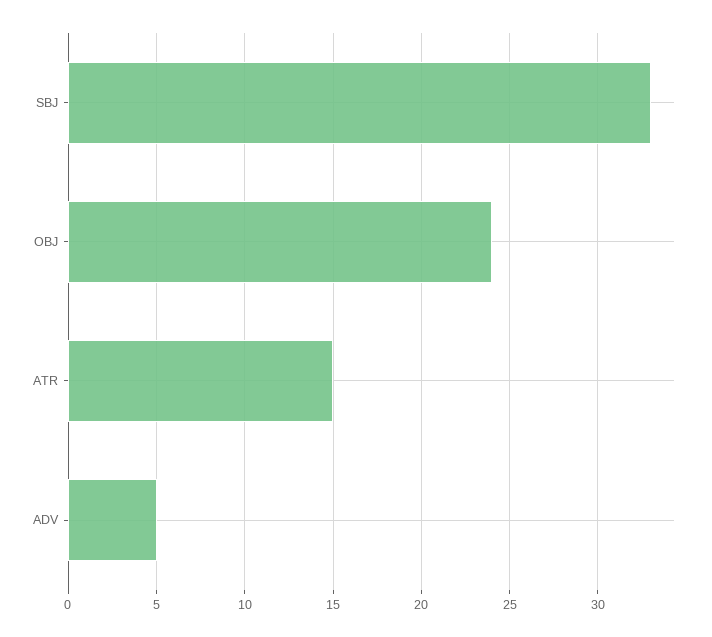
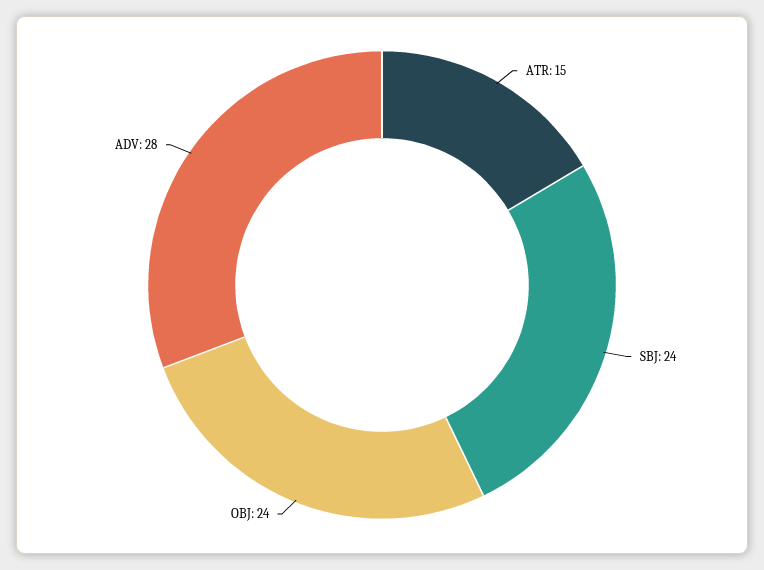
SBJ: 33 -> 24
ADV: 5 -> 28

